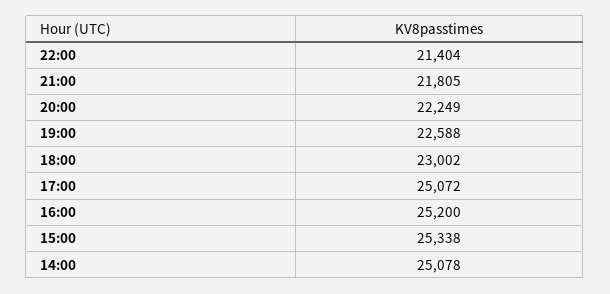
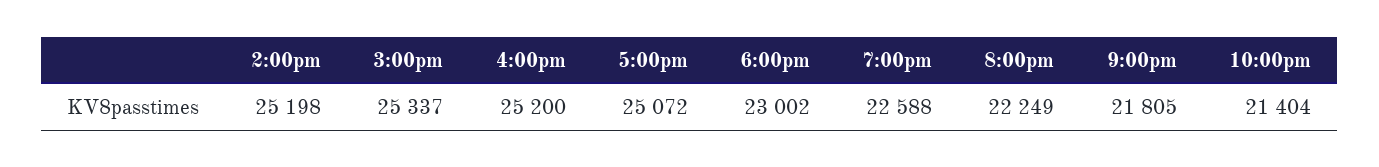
15:00: 25338 -> 25337
14:00: 25078 -> 25198

